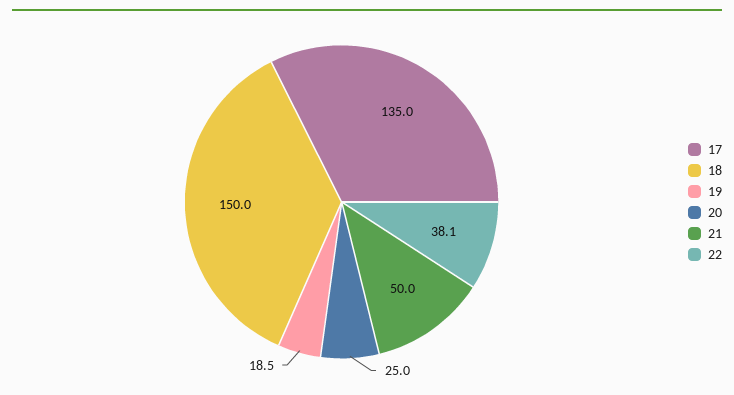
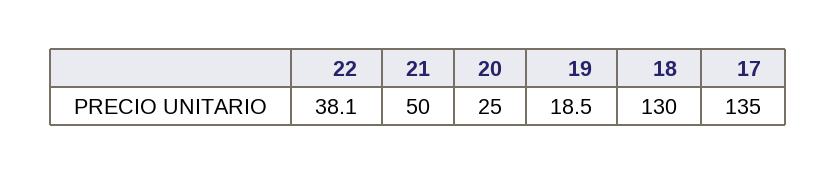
18: 150 -> 130

